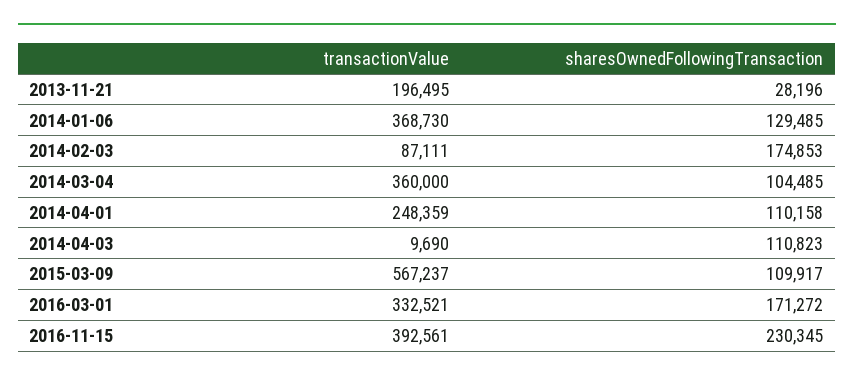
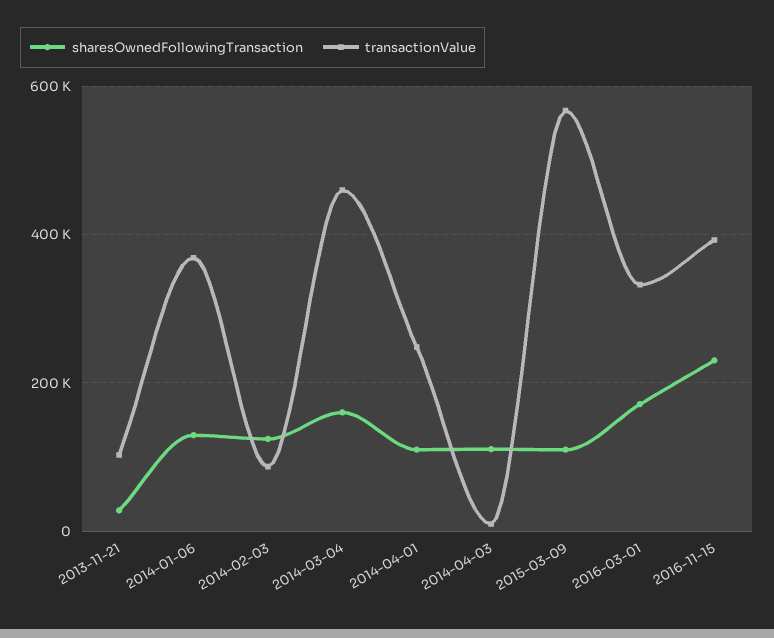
transactionValue, 2013-11-21: 196495 -> 100000
sharesOwnedFollowingTransaction, 2014-02-03: 174853 -> 120000
transactionValue, 2014-03-04: 360000 -> 460000
sharesOwnedFollowingTransaction, 2014-03-04: 104485 -> 160000

